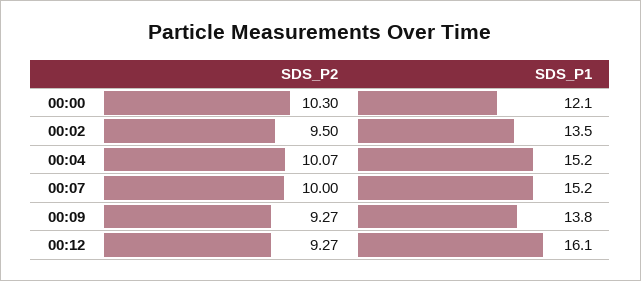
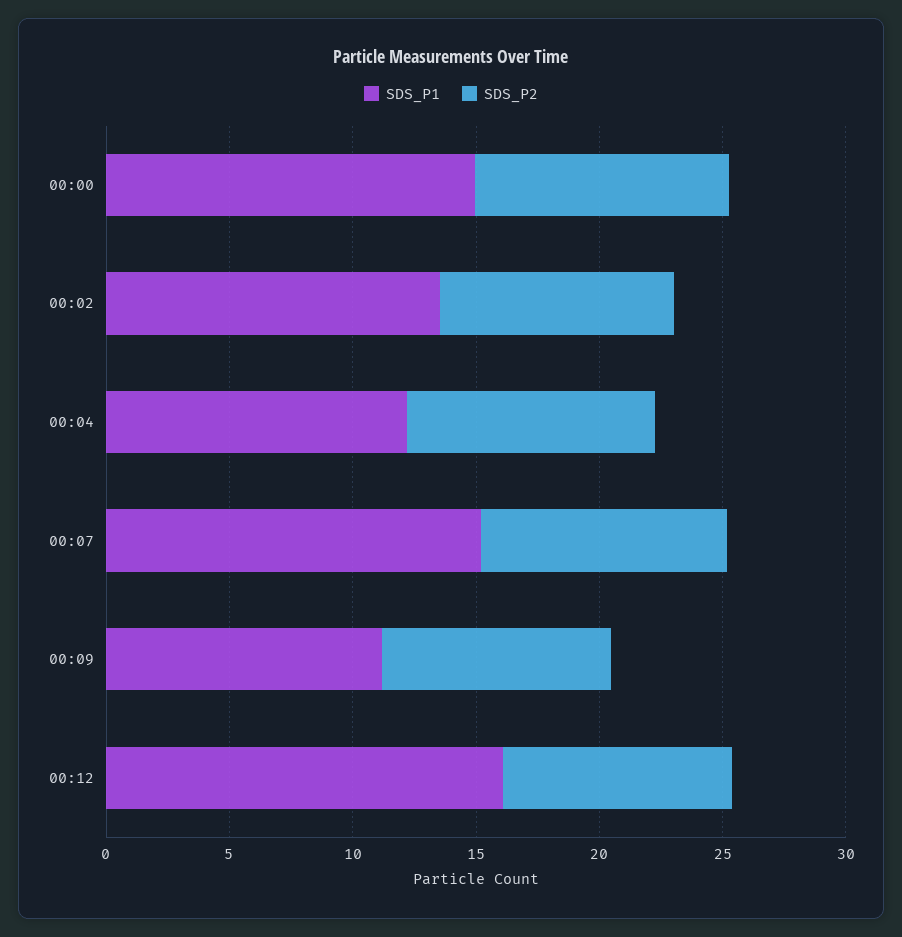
SDS_P1, 00:00: 12.1 -> 15
SDS_P1, 00:04: 15.2 -> 12
SDS_P1, 00:09: 13.8 -> 11

